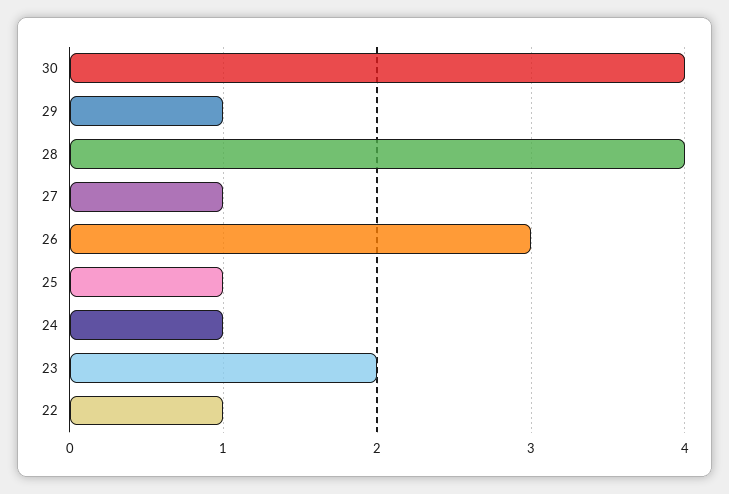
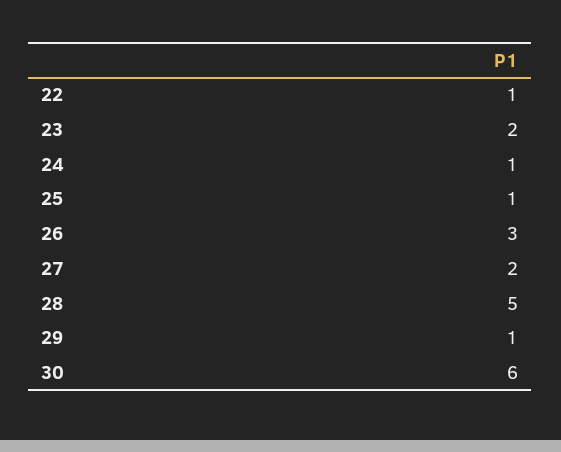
30: 4 -> 6
28: 4 -> 5
27: 1 -> 2

